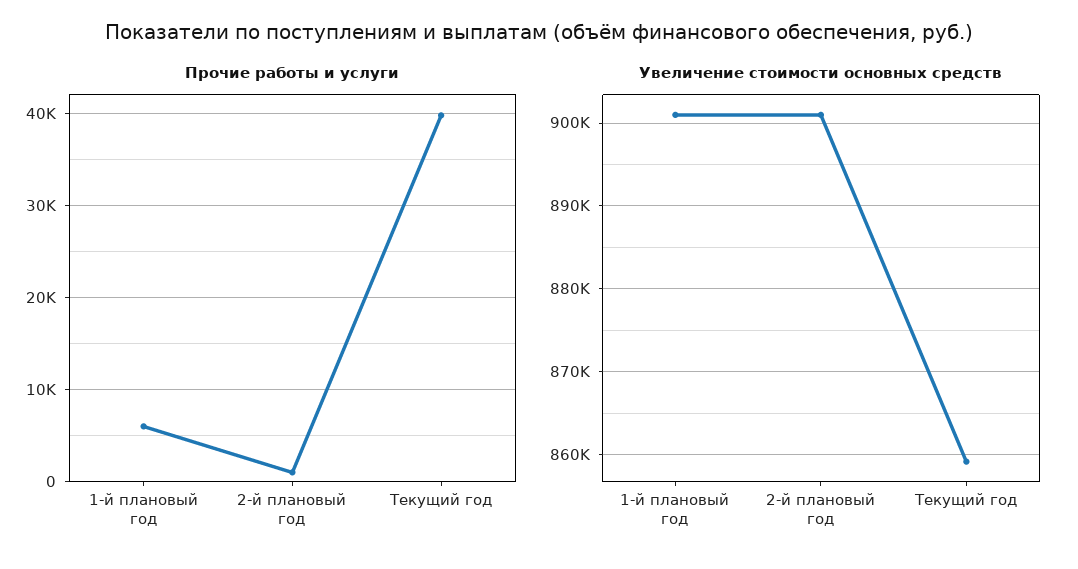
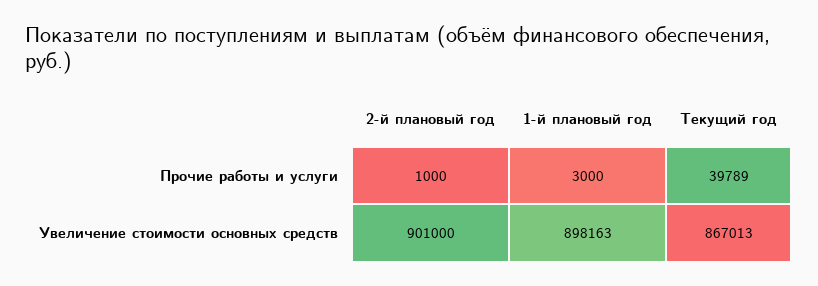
Прочие работы и услуги, 1-й плановый год: 6000 -> 3000
Увеличение стоимости основных средств, 1-й плановый год: 901000 -> 898163
Увеличение стоимости основных средств, Текущий год: 859000 -> 867013

